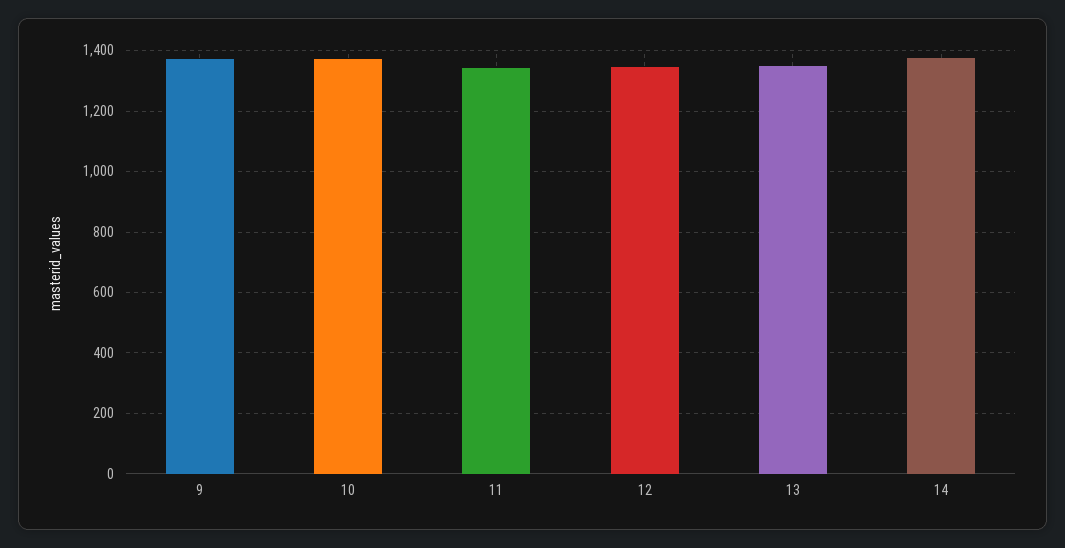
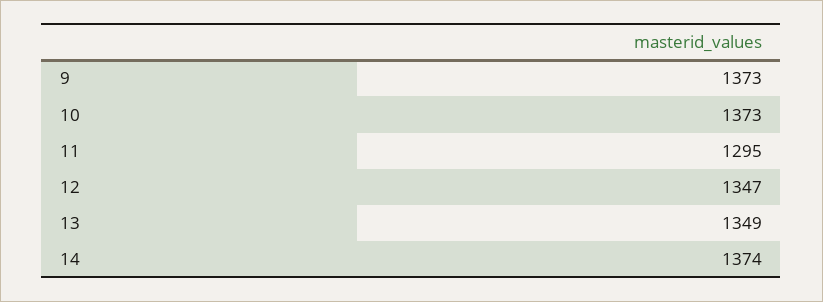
11: 1340 -> 1295

